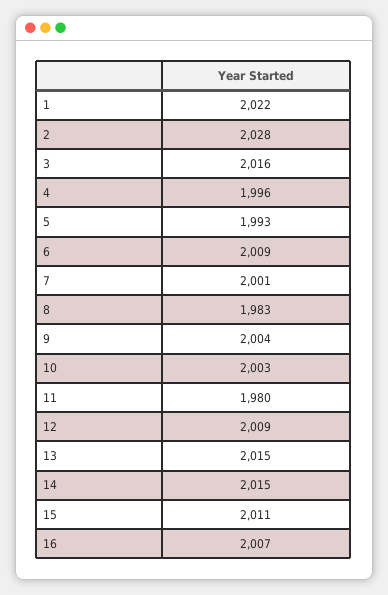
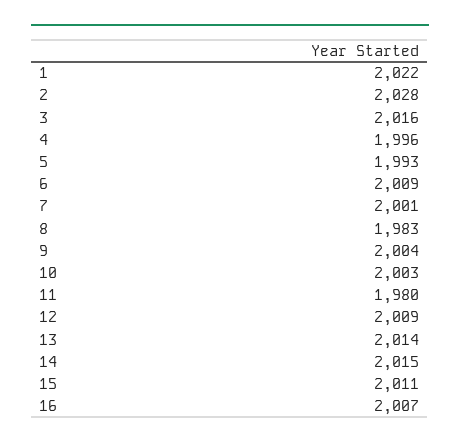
13: 2015 -> 2014

